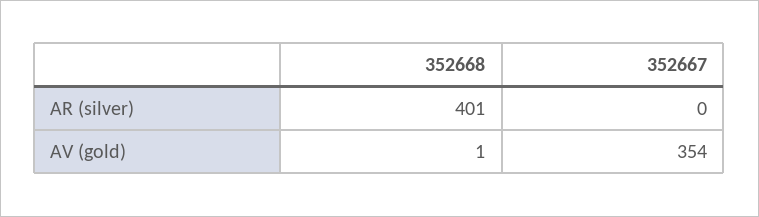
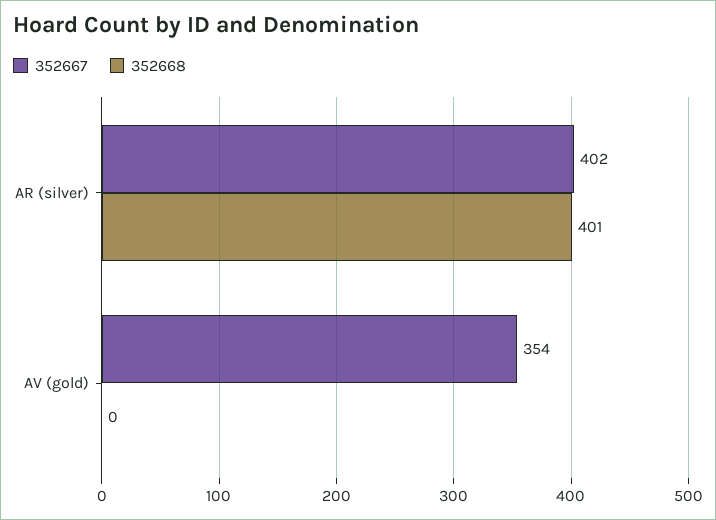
352667, AR (silver): 0 -> 402
352668, AV (gold): 1 -> 0

